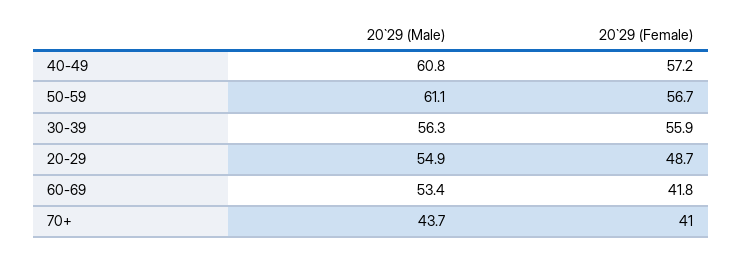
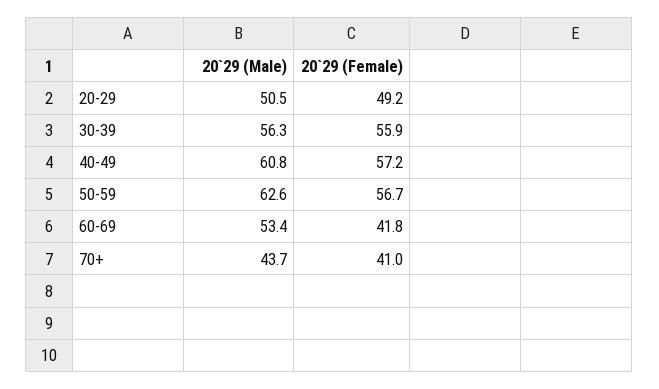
20`29 (Male), 50-59: 61.1 -> 62.6
20`29 (Male), 20-29: 54.9 -> 50.5
20`29 (Female), 20-29: 48.7 -> 49.2

